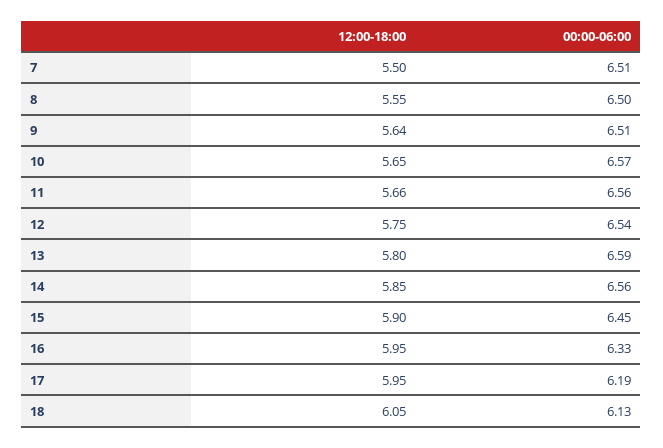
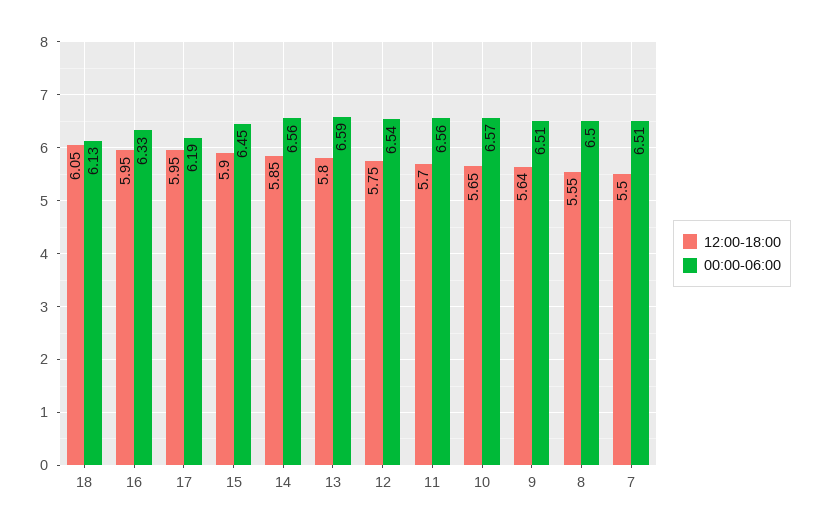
12:00-18:00, 11: 5.66 -> 5.7

